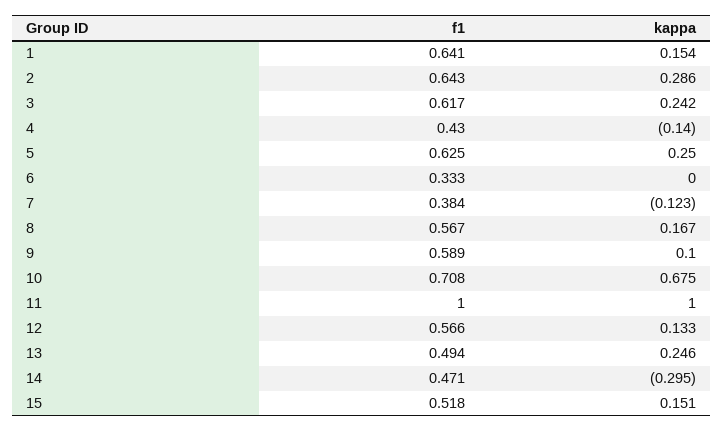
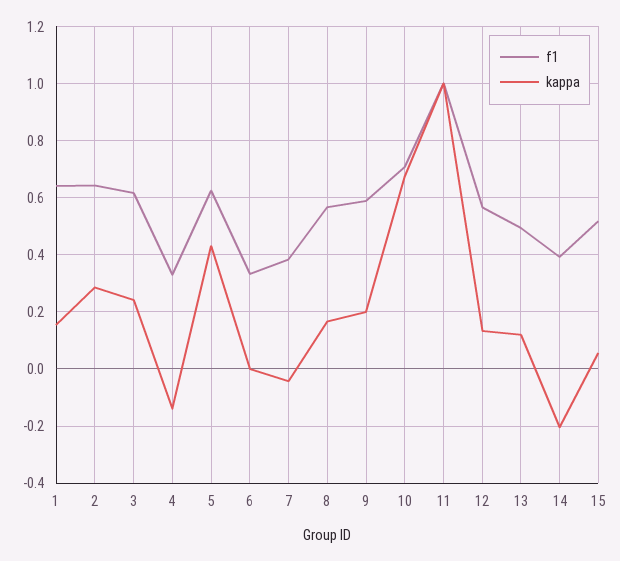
f1, 4: 0.43 -> 0.325
kappa, 5: 0.25 -> 0.425
kappa, 7: -0.123 -> -0.05
kappa, 9: 0.1 -> 0.2
kappa, 13: 0.246 -> 0.125
f1, 14: 0.471 -> 0.4
kappa, 14: -0.295 -> -0.2
kappa, 15: 0.151 -> 0.05

